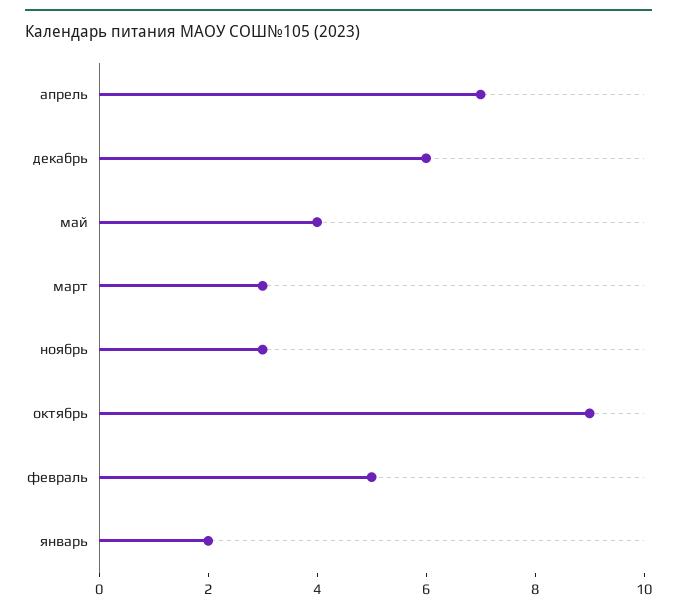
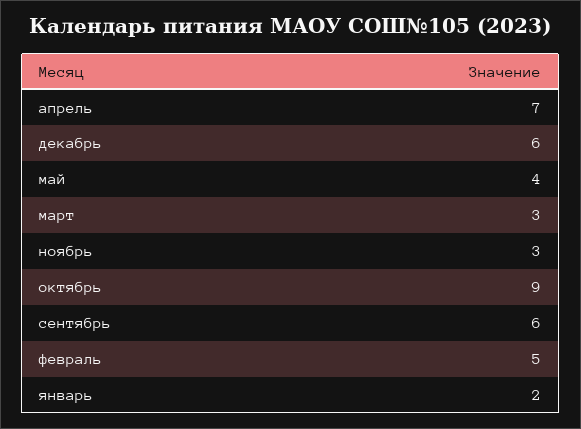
сентябрь: none -> 6

